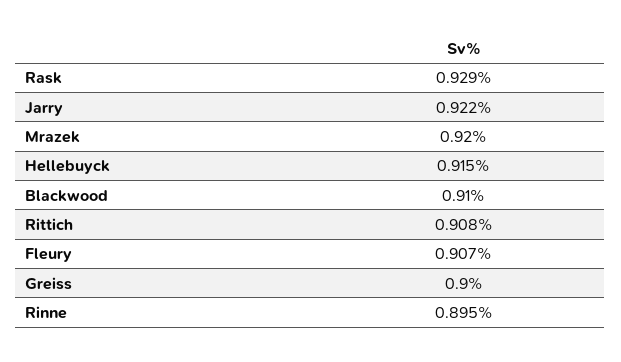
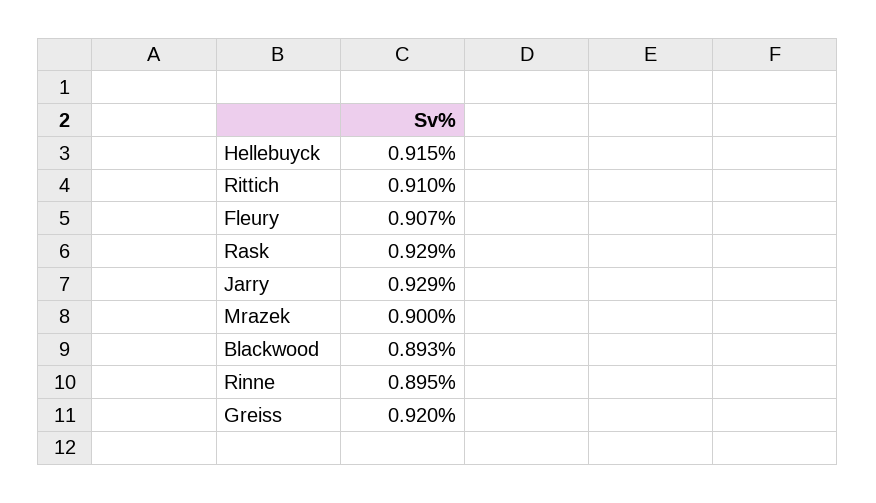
Jarry: 0.922 -> 0.929
Mrazek: 0.92 -> 0.9
Blackwood: 0.91 -> 0.893
Rittich: 0.908 -> 0.91
Greiss: 0.9 -> 0.92

